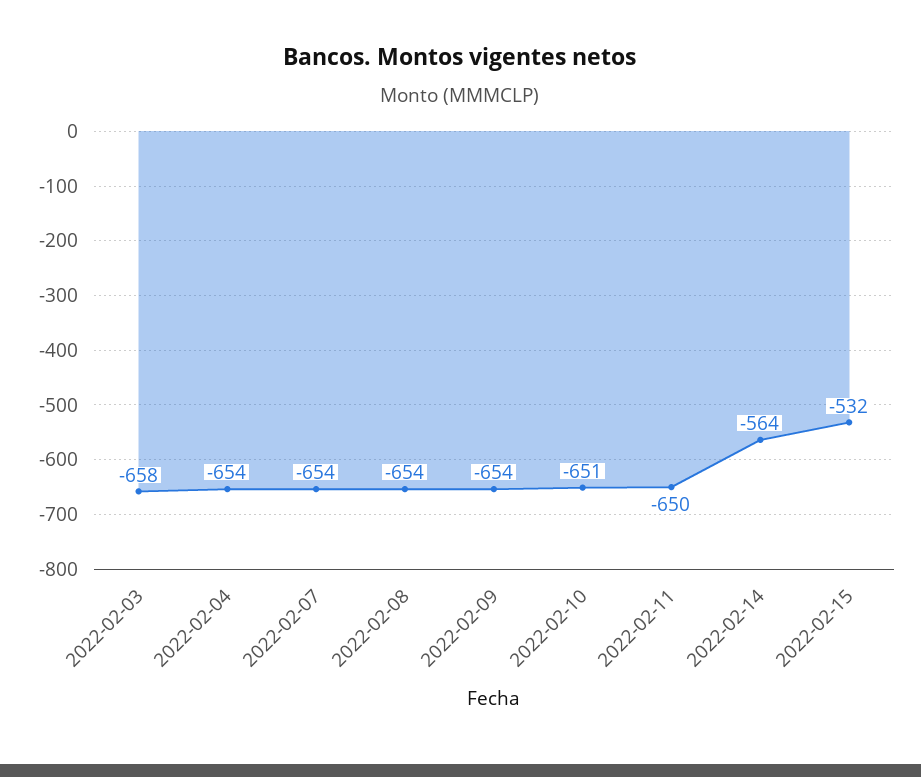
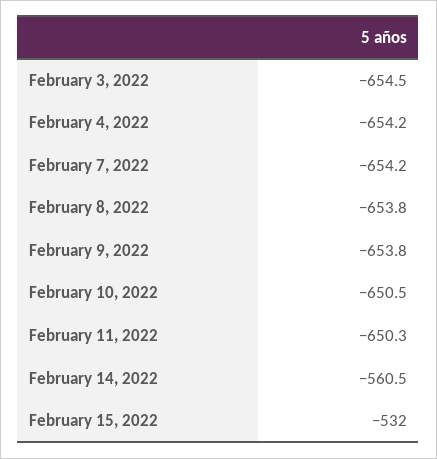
2022-02-03: -658 -> -654.5
2022-02-14: -564 -> -560.5

